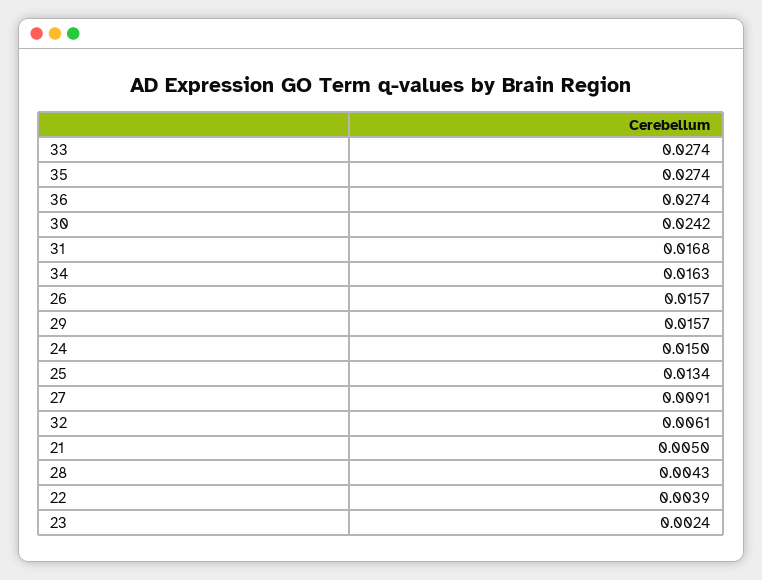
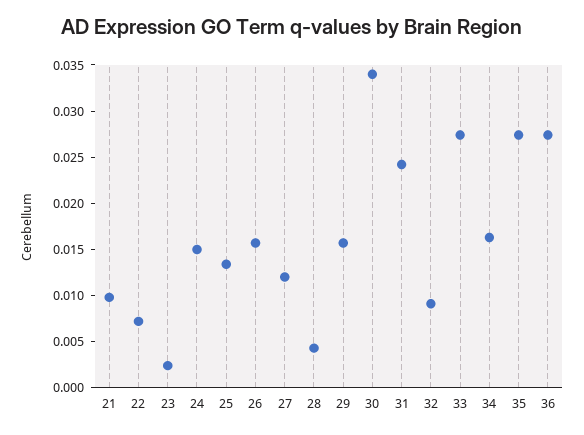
30: 0.0242 -> 0.034
31: 0.0168 -> 0.024
27: 0.0091 -> 0.012
32: 0.0061 -> 0.009
21: 0.005 -> 0.01
22: 0.0039 -> 0.007

